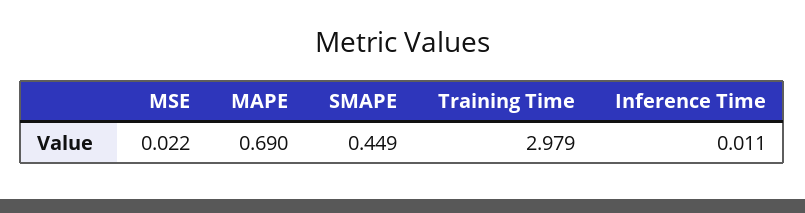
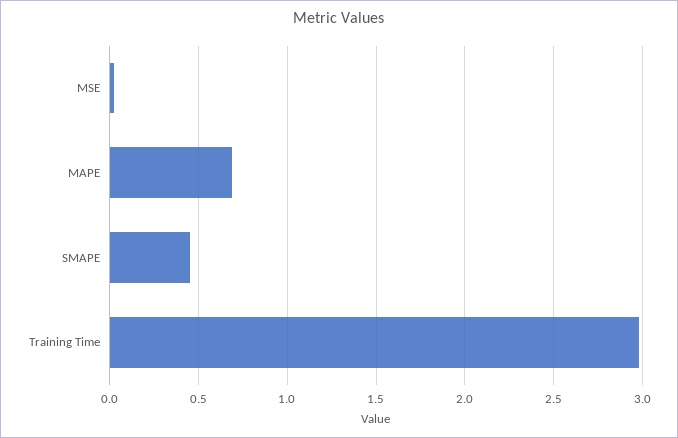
Inference Time: 0.011 -> none

